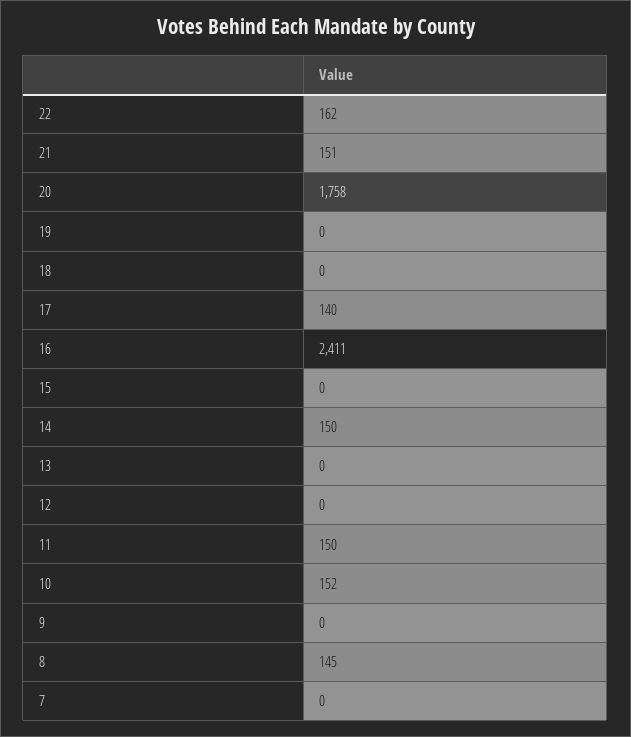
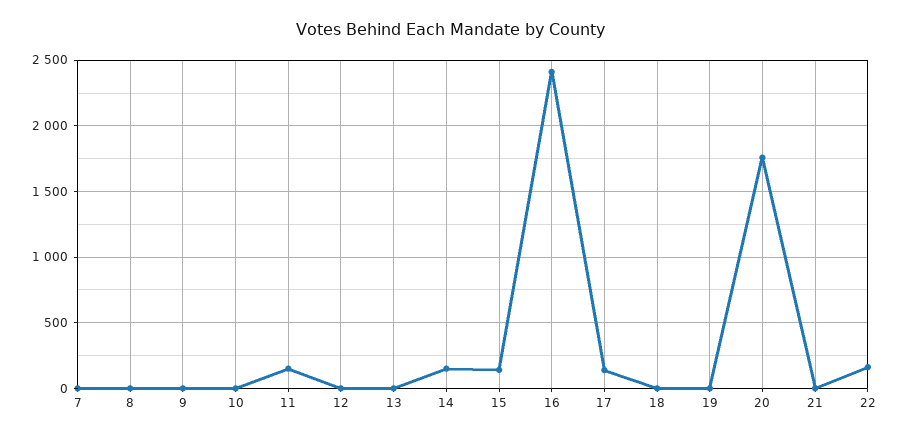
21: 151 -> 0
15: 0 -> 150
10: 152 -> 0
8: 145 -> 0

